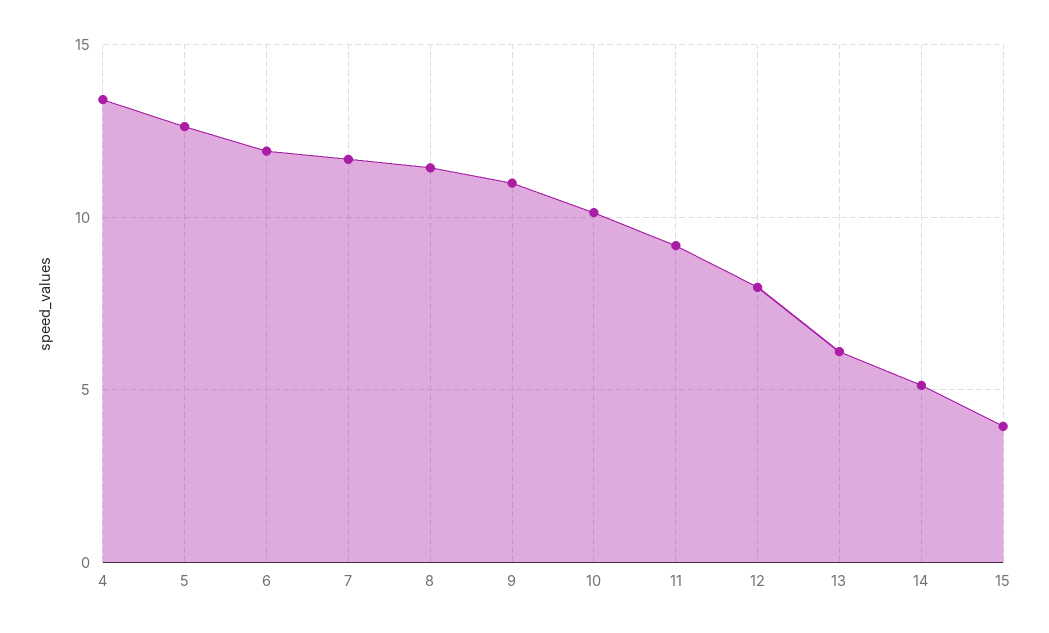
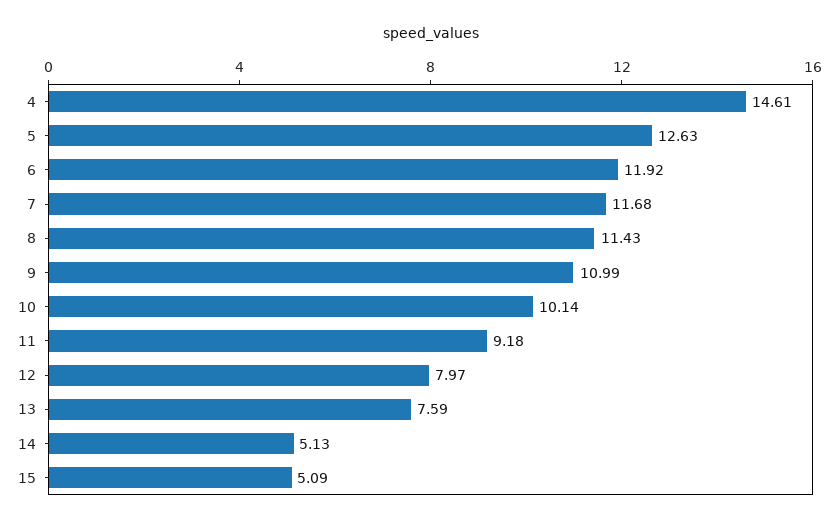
4: 13.5 -> 14.61
13: 6 -> 7.59
15: 4 -> 5.09

